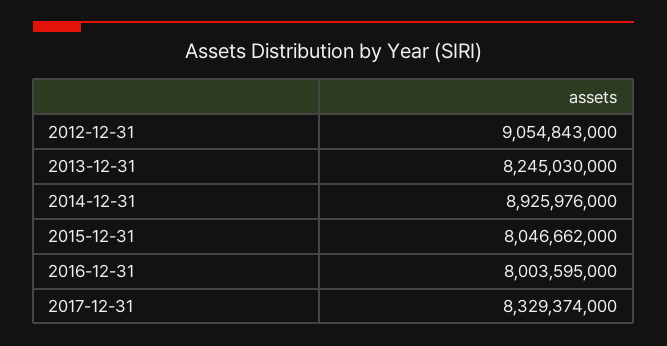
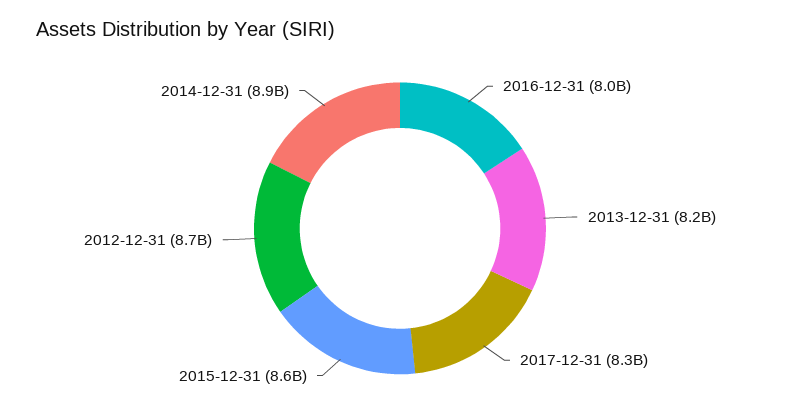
2012-12-31: 9054843000 -> 8700000000
2015-12-31: 8046662000 -> 8600000000

